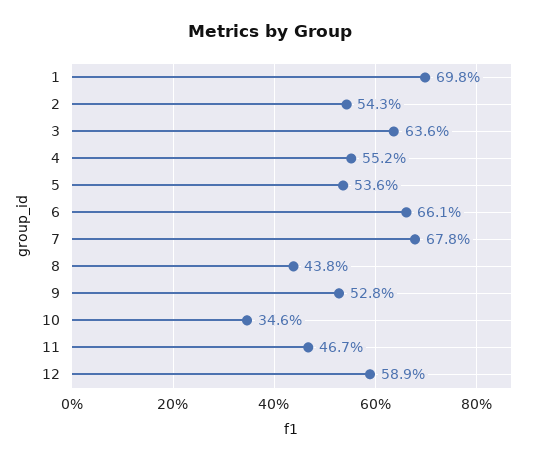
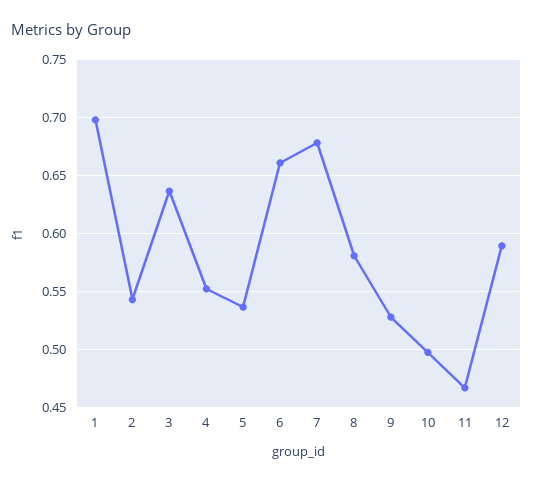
8: 0.438 -> 0.58
10: 0.346 -> 0.5

